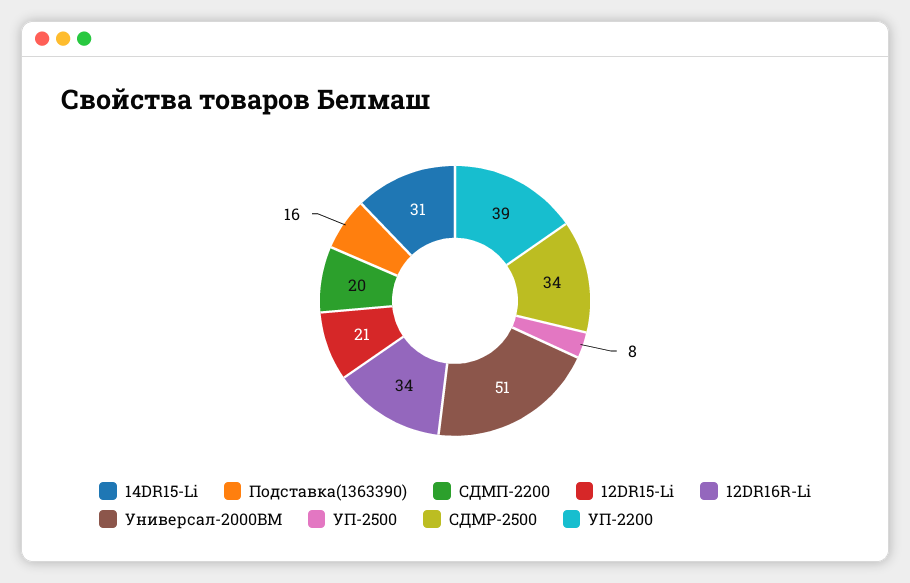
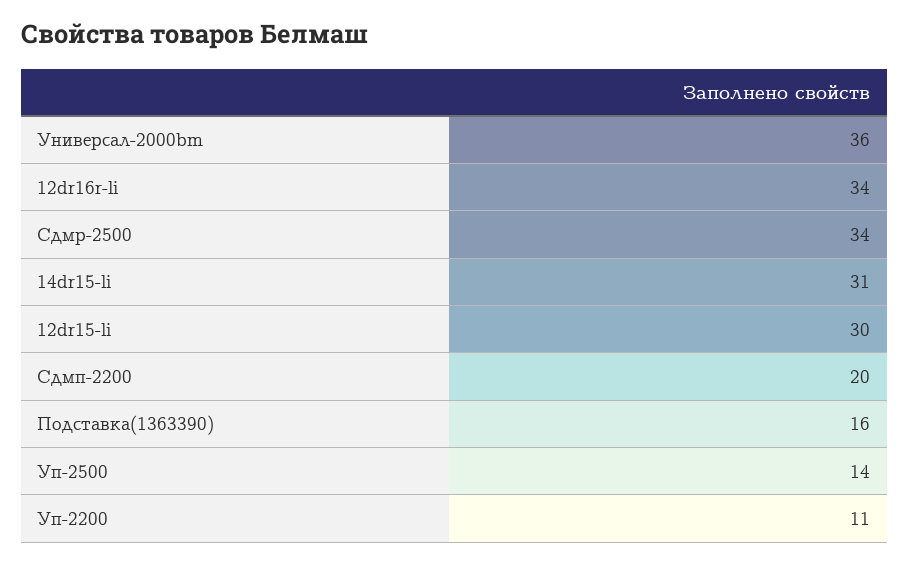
12DR15-Li: 21 -> 30
Универсал-2000BM: 51 -> 36
УП-2500: 8 -> 14
УП-2200: 39 -> 11

